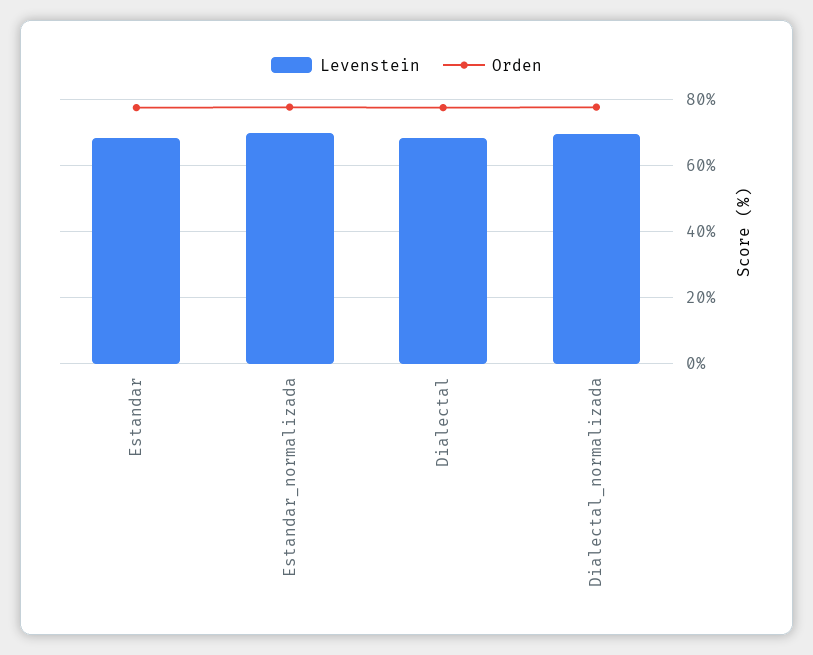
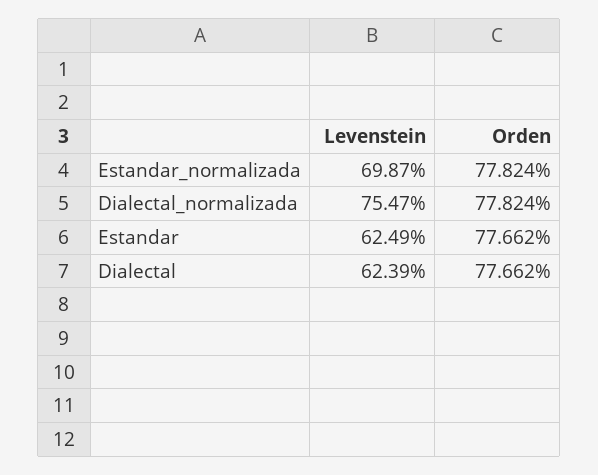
Levenstein, Estandar: 68 -> 62.49
Levenstein, Dialectal: 68 -> 62.39
Levenstein, Dialectal_normalizada: 70 -> 75.47

